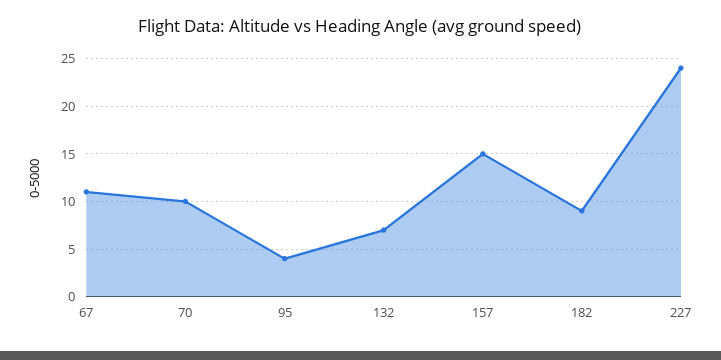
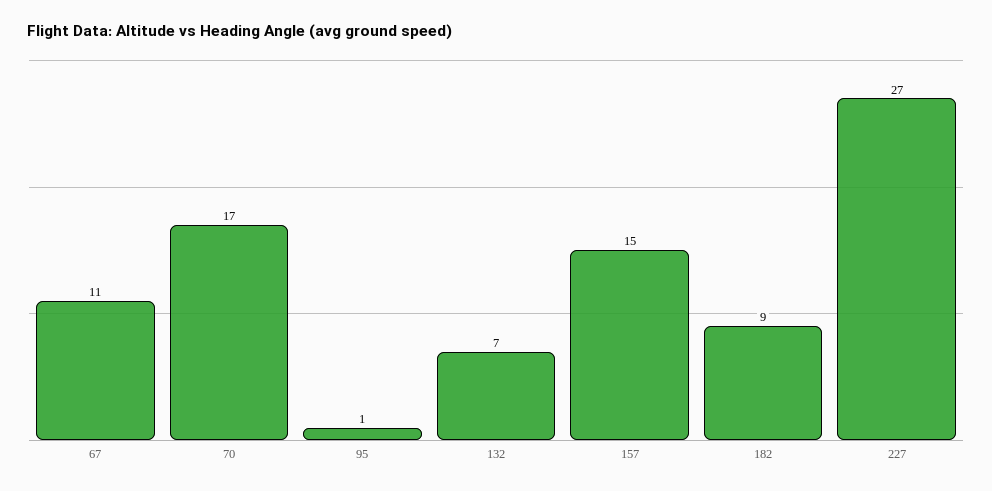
70: 10 -> 17
95: 4 -> 1
227: 24 -> 27

